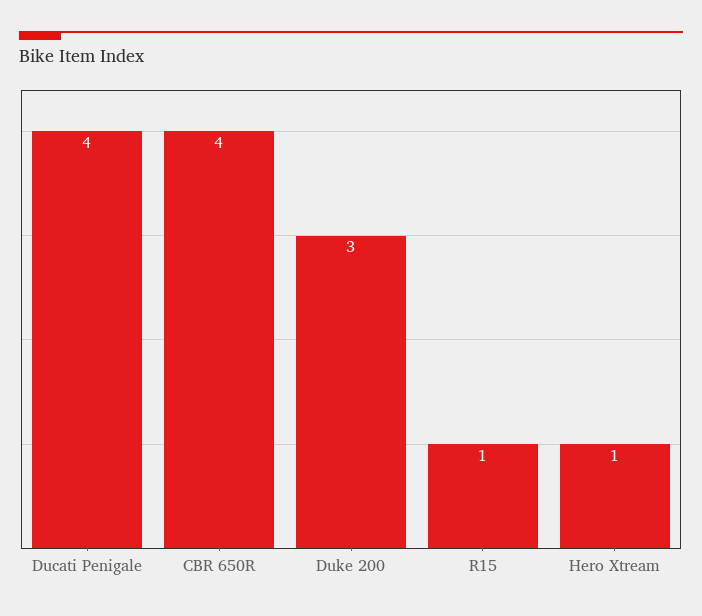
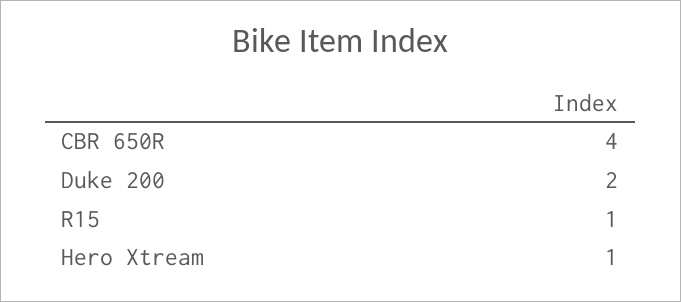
Ducati Penigale: 4 -> none
Duke 200: 3 -> 2

